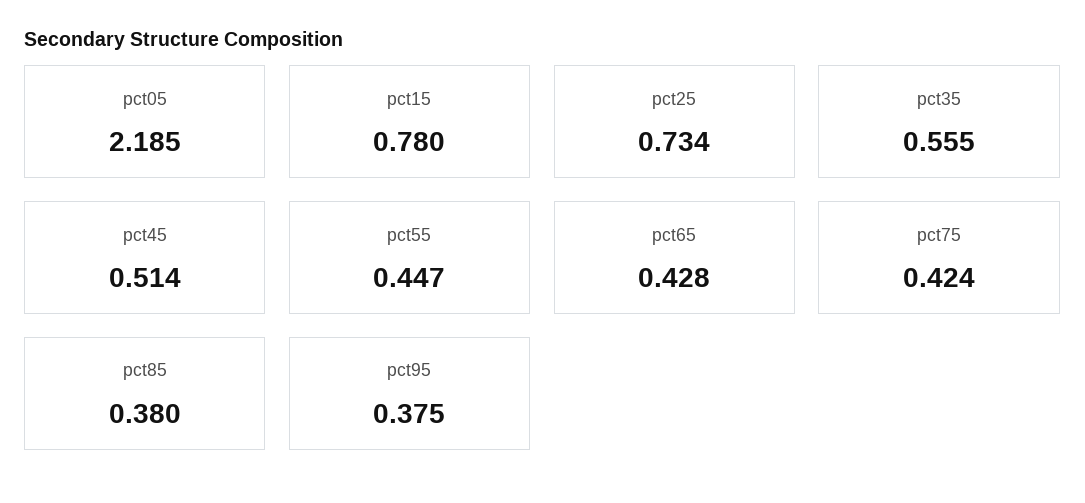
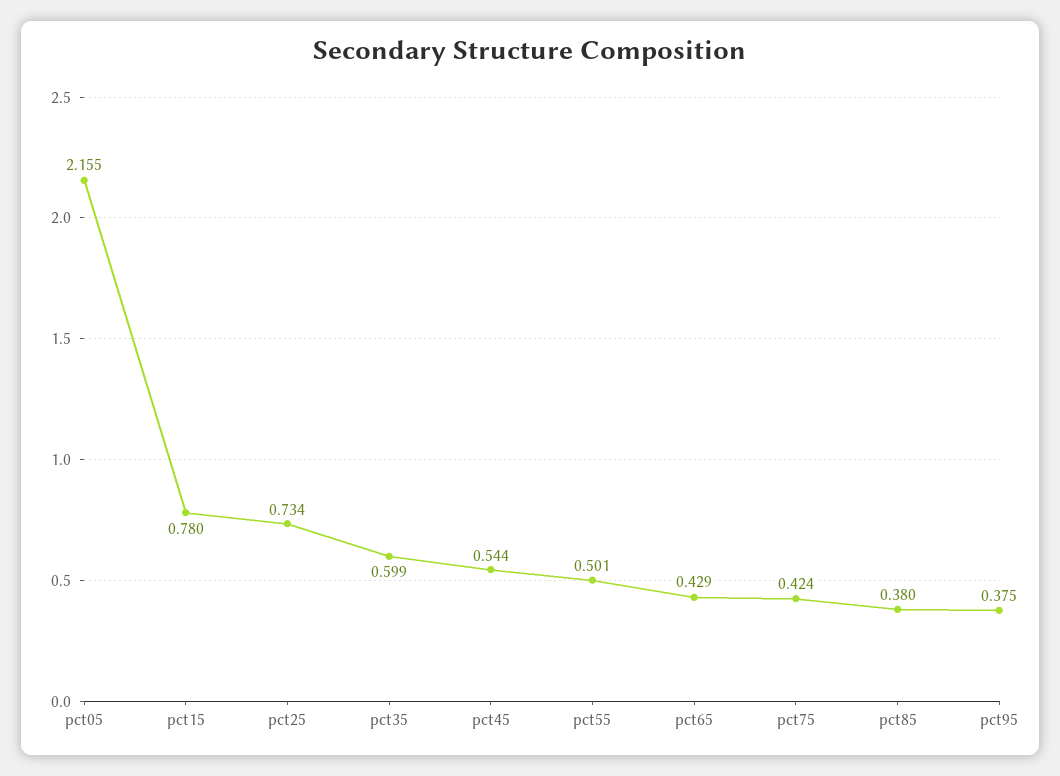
pct05: 2.185 -> 2.155
pct35: 0.555 -> 0.599
pct45: 0.514 -> 0.544
pct55: 0.447 -> 0.501
pct65: 0.428 -> 0.429

